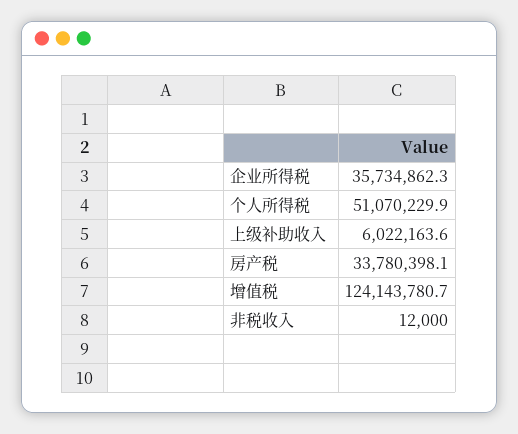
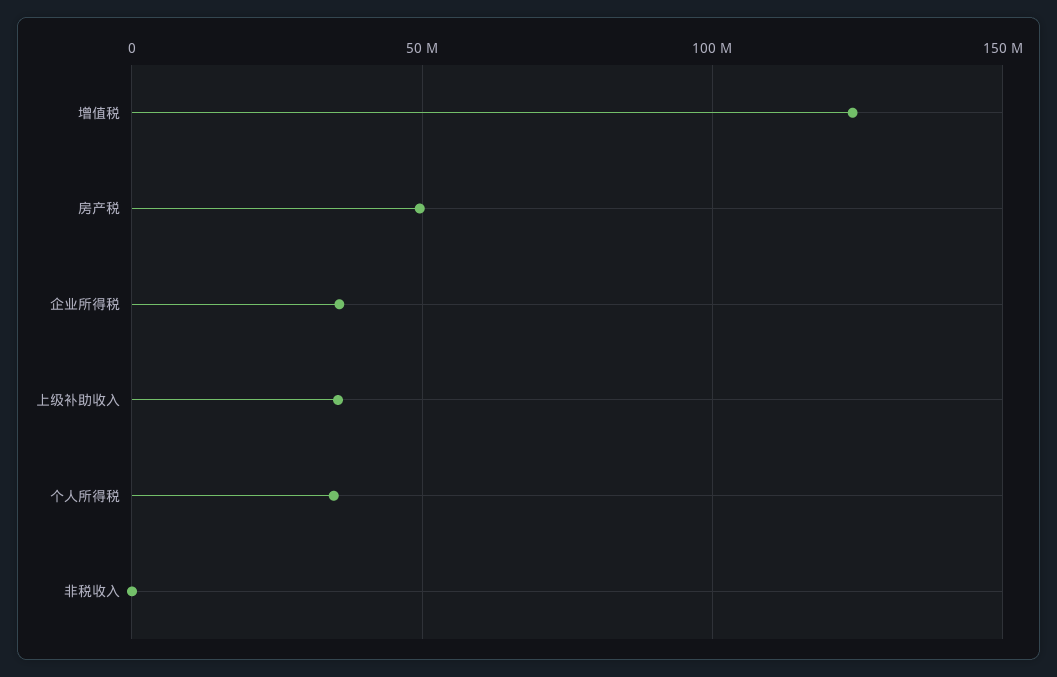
个人所得税: 51070229.9 -> 35000000
上级补助收入: 6022163.6 -> 35000000
房产税: 33780398.1 -> 50000000

